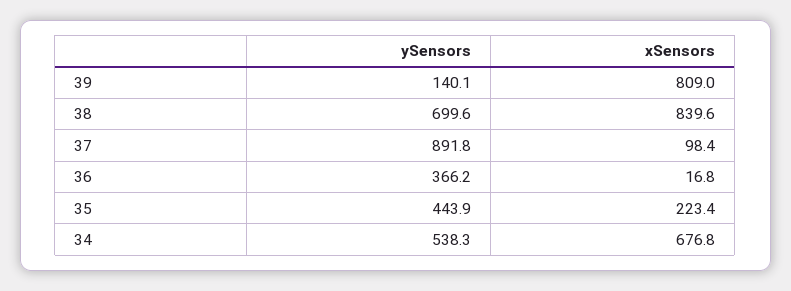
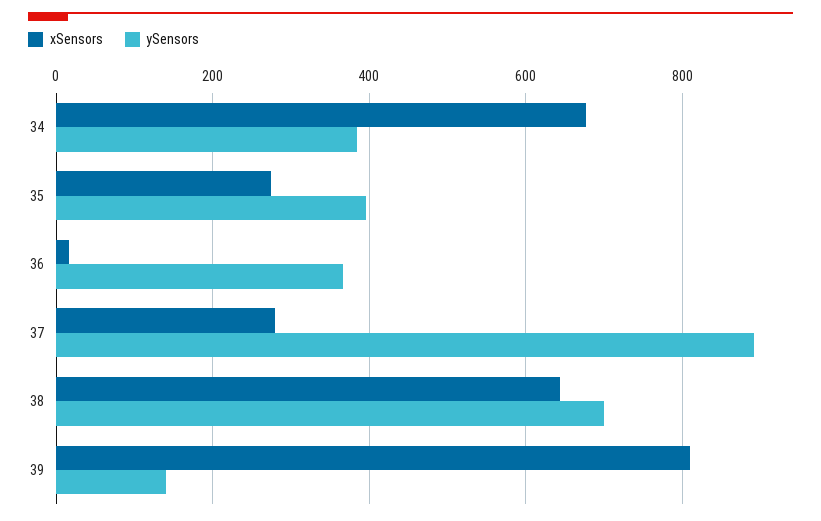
xSensors, 38: 839.6 -> 640
xSensors, 37: 98.4 -> 280
ySensors, 35: 443.9 -> 400
xSensors, 35: 223.4 -> 280
ySensors, 34: 538.3 -> 380

